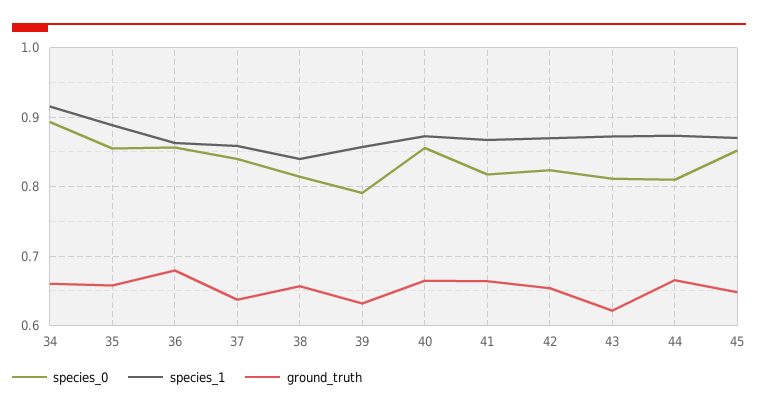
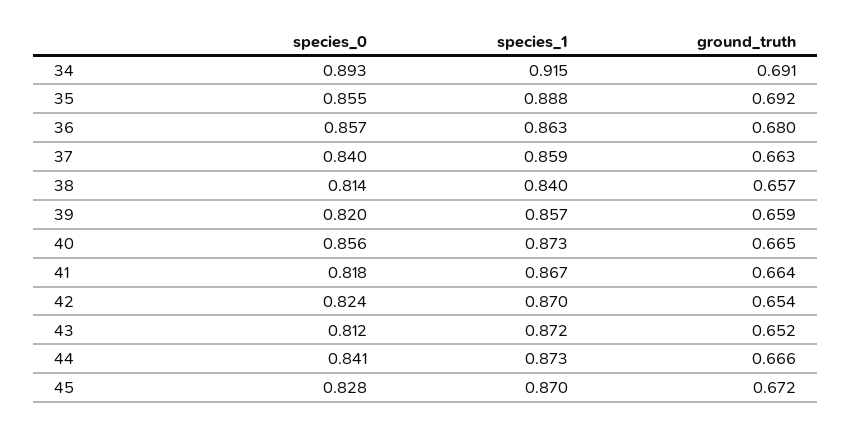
ground_truth, 34: 0.66 -> 0.691
ground_truth, 35: 0.66 -> 0.692
ground_truth, 37: 0.64 -> 0.663
species_0, 39: 0.79 -> 0.82
ground_truth, 39: 0.63 -> 0.659
ground_truth, 43: 0.62 -> 0.652
species_0, 44: 0.81 -> 0.841
species_0, 45: 0.85 -> 0.828
ground_truth, 45: 0.65 -> 0.672

